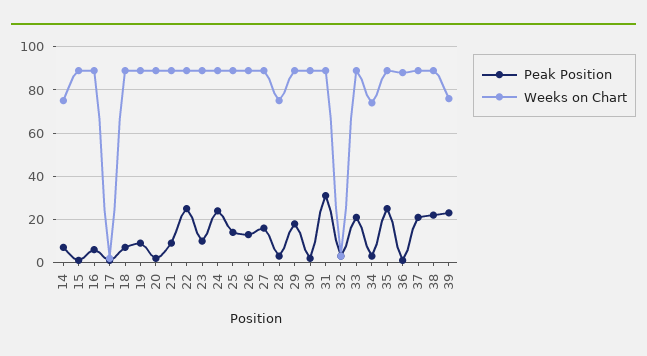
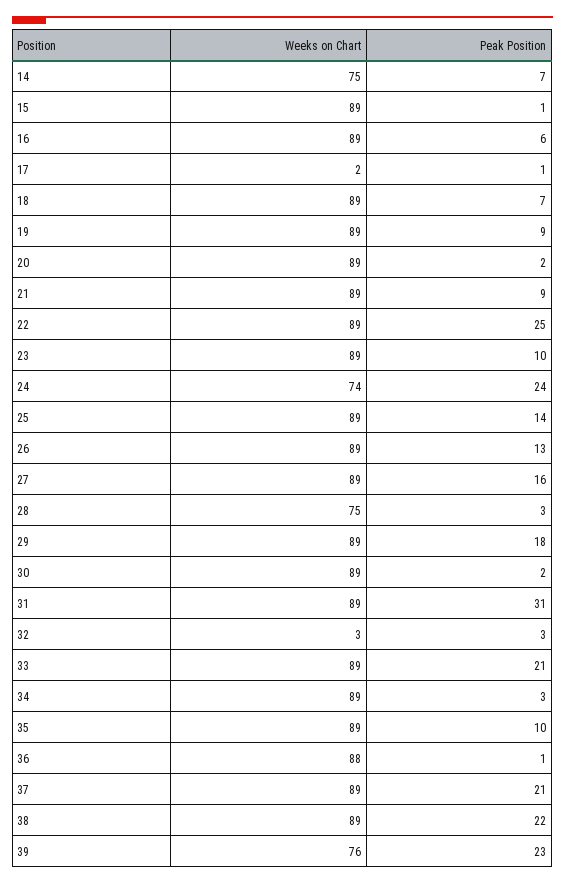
Weeks on Chart, 24: 90 -> 74
Weeks on Chart, 34: 75 -> 89
Peak Position, 35: 25 -> 10

